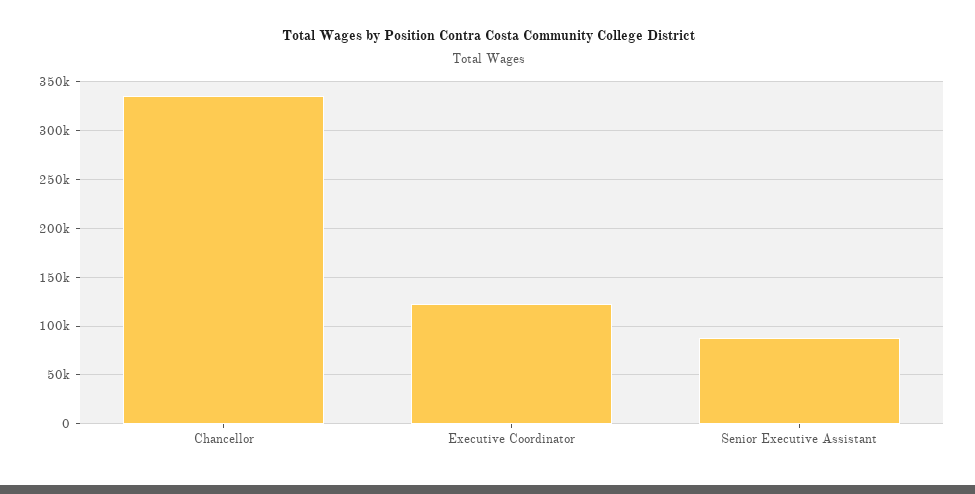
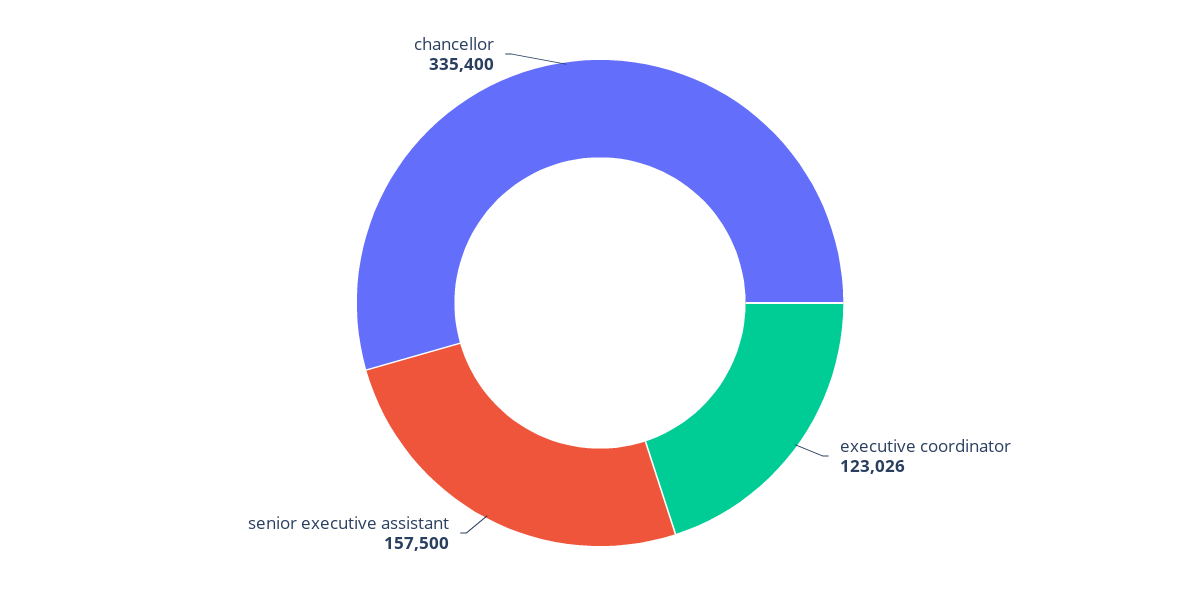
Senior Executive Assistant: 90000 -> 157500

